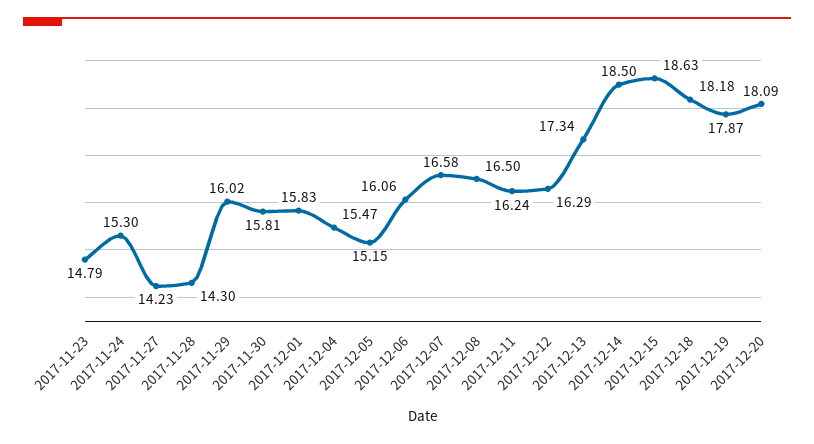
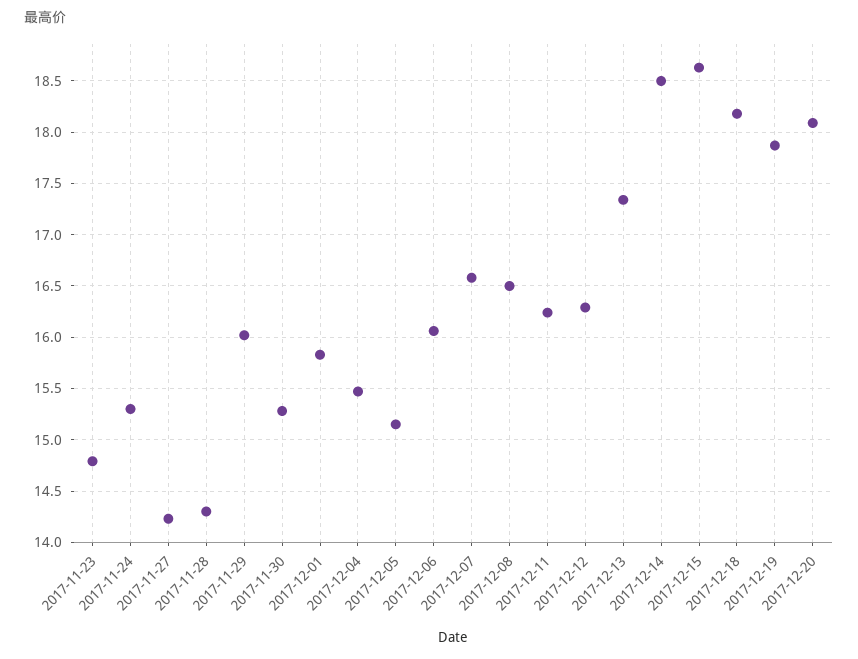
2017-11-30: 15.81 -> 15.3

